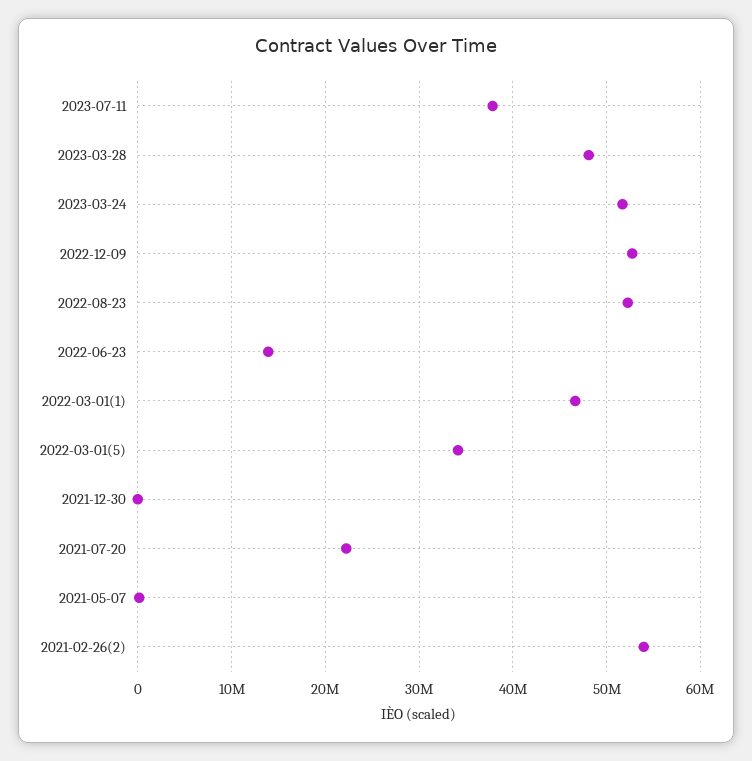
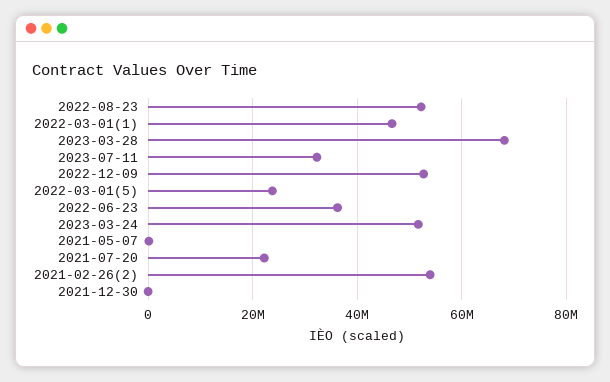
2023-07-11: 38000000 -> 32000000
2023-03-28: 48000000 -> 68000000
2022-06-23: 14000000 -> 36000000
2022-03-01(5): 34000000 -> 24000000

